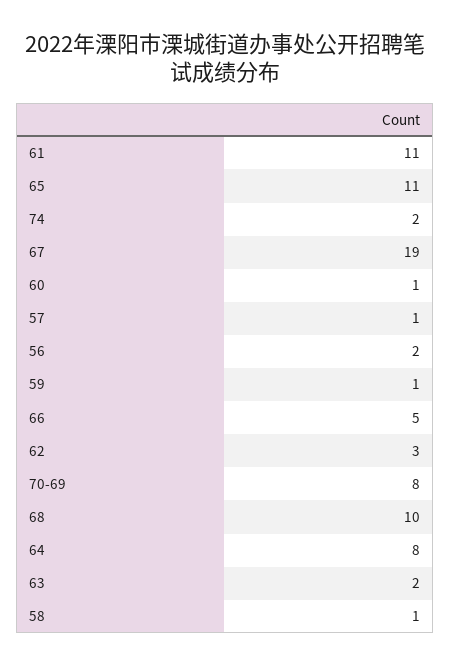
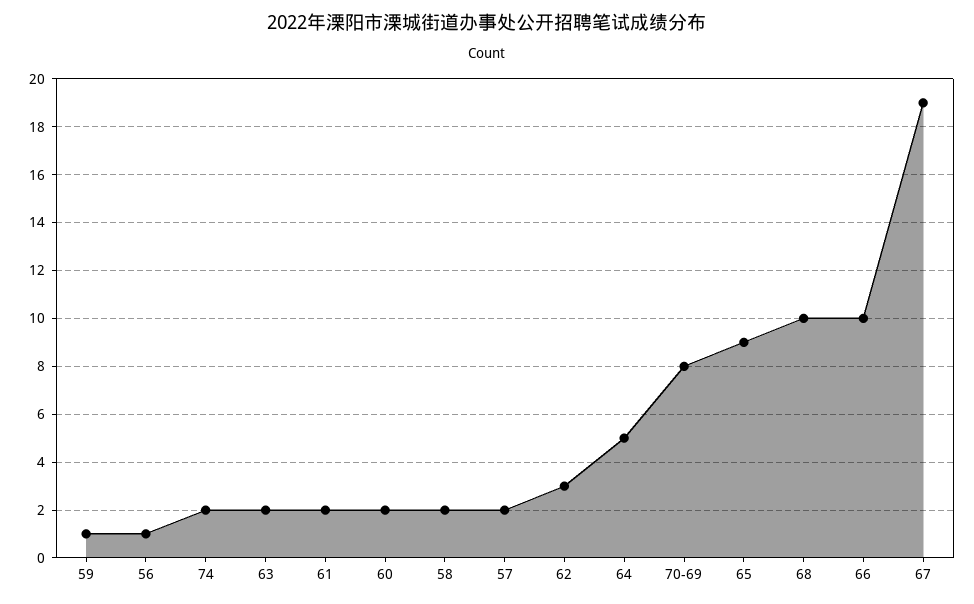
61: 11 -> 2
65: 11 -> 9
60: 1 -> 2
57: 1 -> 2
56: 2 -> 1
66: 5 -> 10
64: 8 -> 5
58: 1 -> 2

